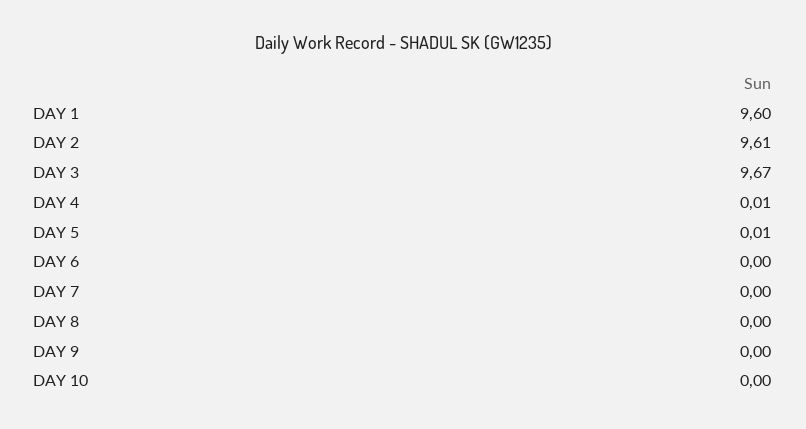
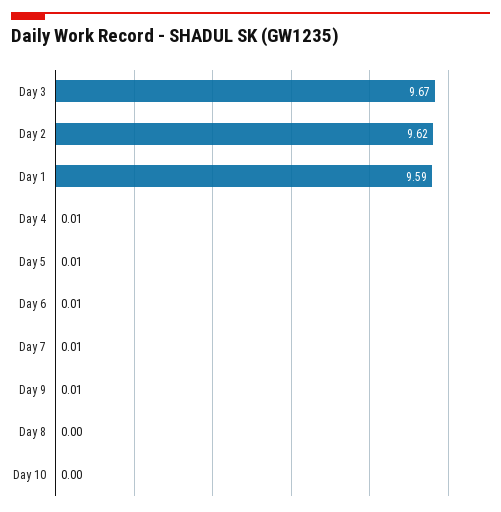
DAY 1: 9.6 -> 9.59
DAY 2: 9.61 -> 9.62
DAY 6: 0 -> 0.01
DAY 7: 0 -> 0.01
DAY 9: 0 -> 0.01

